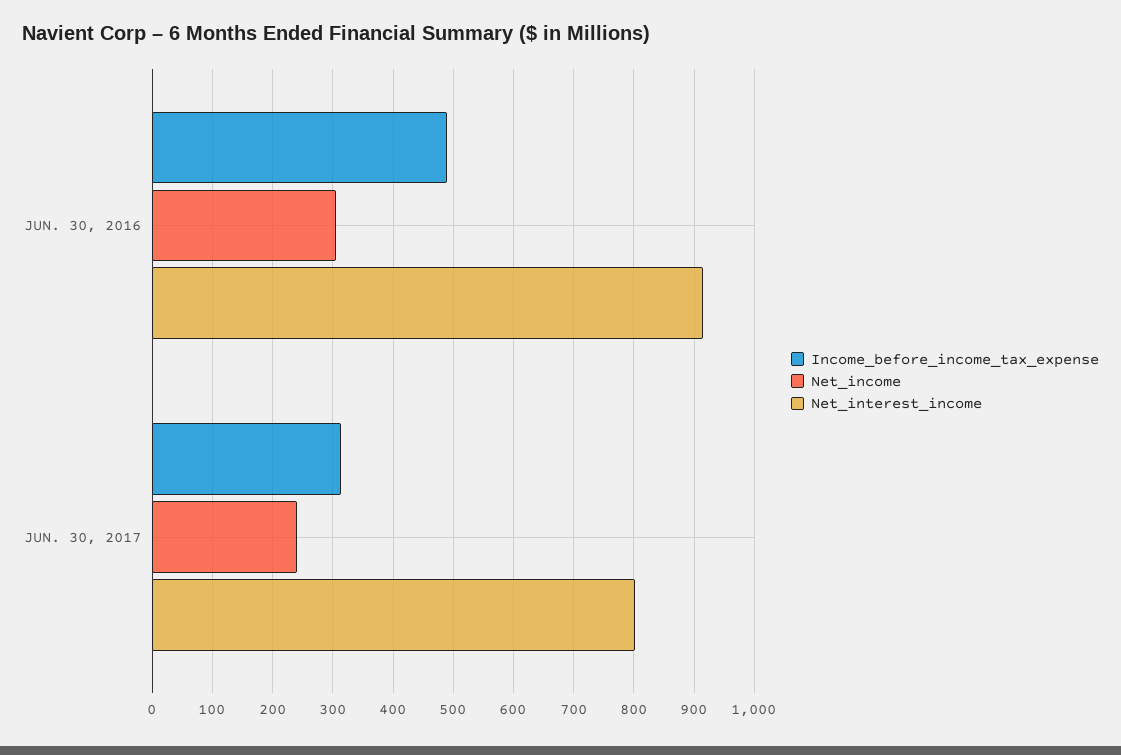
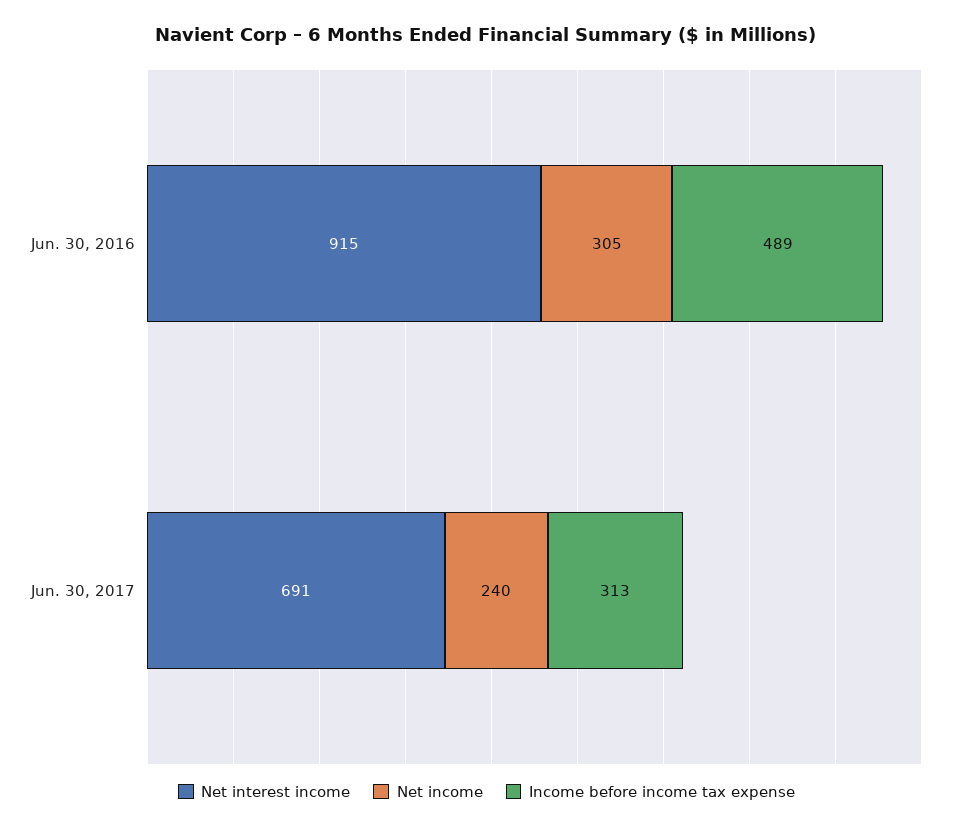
Net_interest_income, JUN. 30, 2017: 800 -> 691

